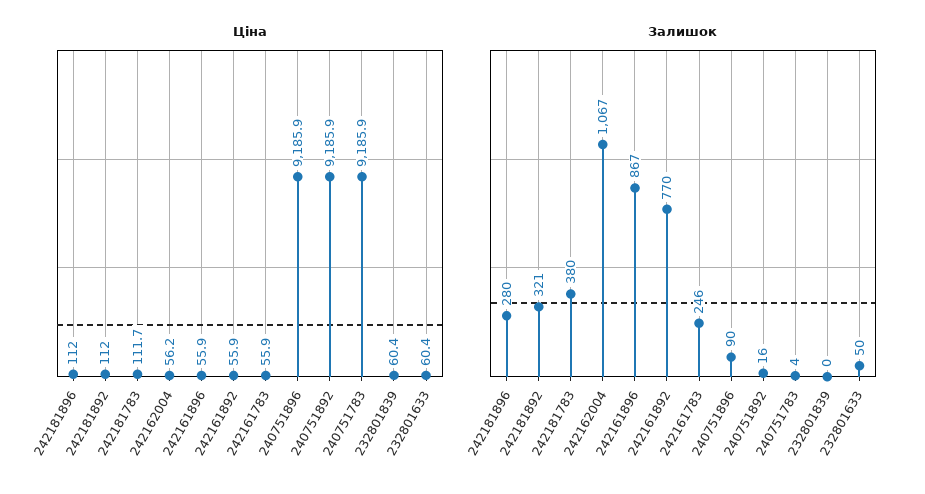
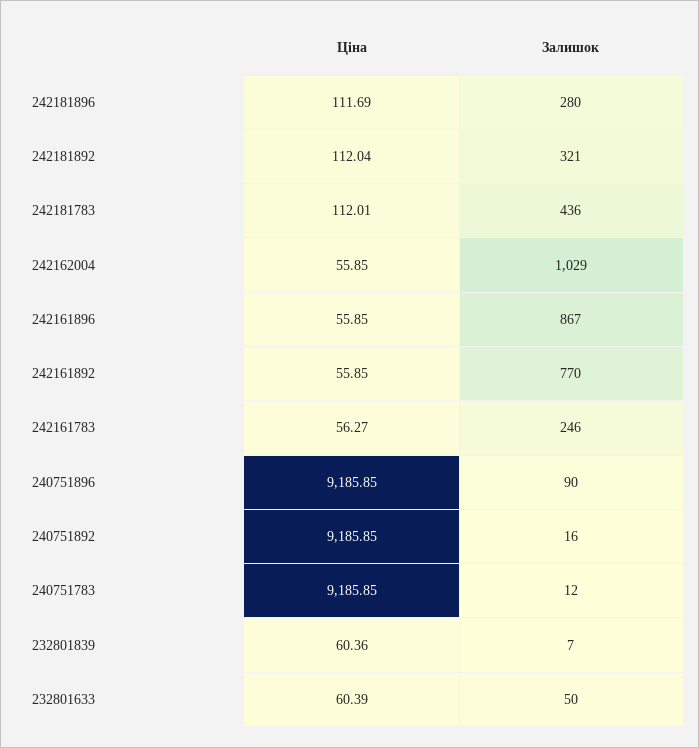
Ціна, 242181896: 112 -> 111.69
Ціна, 242181783: 111.7 -> 112.01
Ціна, 242162004: 56.2 -> 55.85
Ціна, 242161783: 55.9 -> 56.27
Залишок, 242181783: 380 -> 436
Залишок, 242162004: 1067 -> 1029
Залишок, 240751783: 4 -> 12
Залишок, 232801839: 0 -> 7

